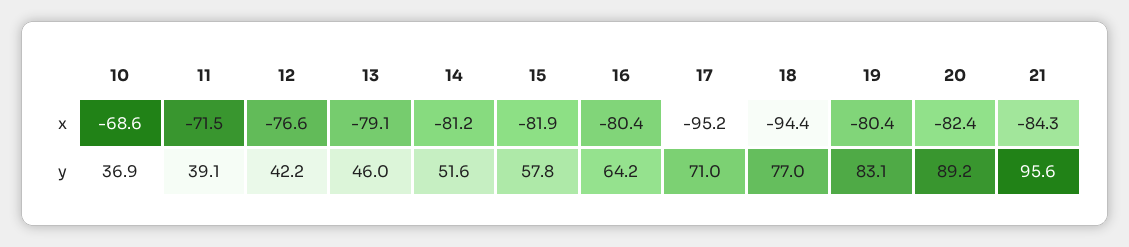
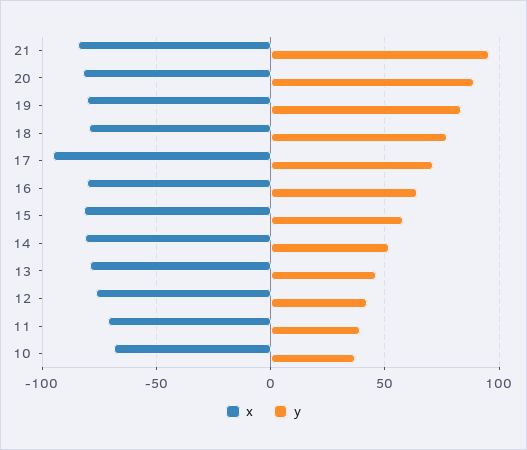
x, 18: -94.4 -> -80

